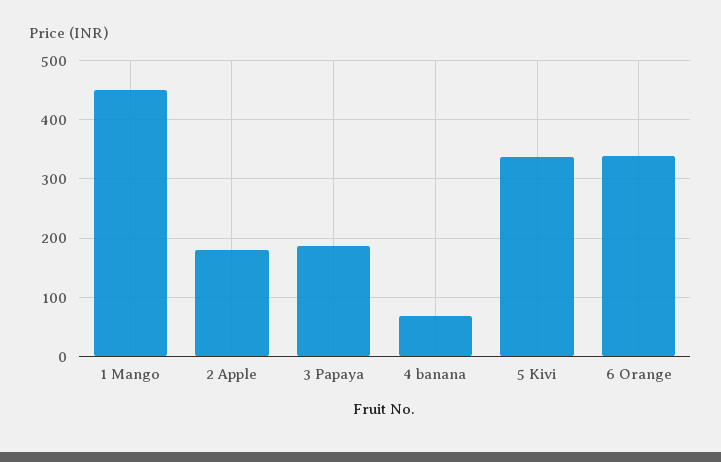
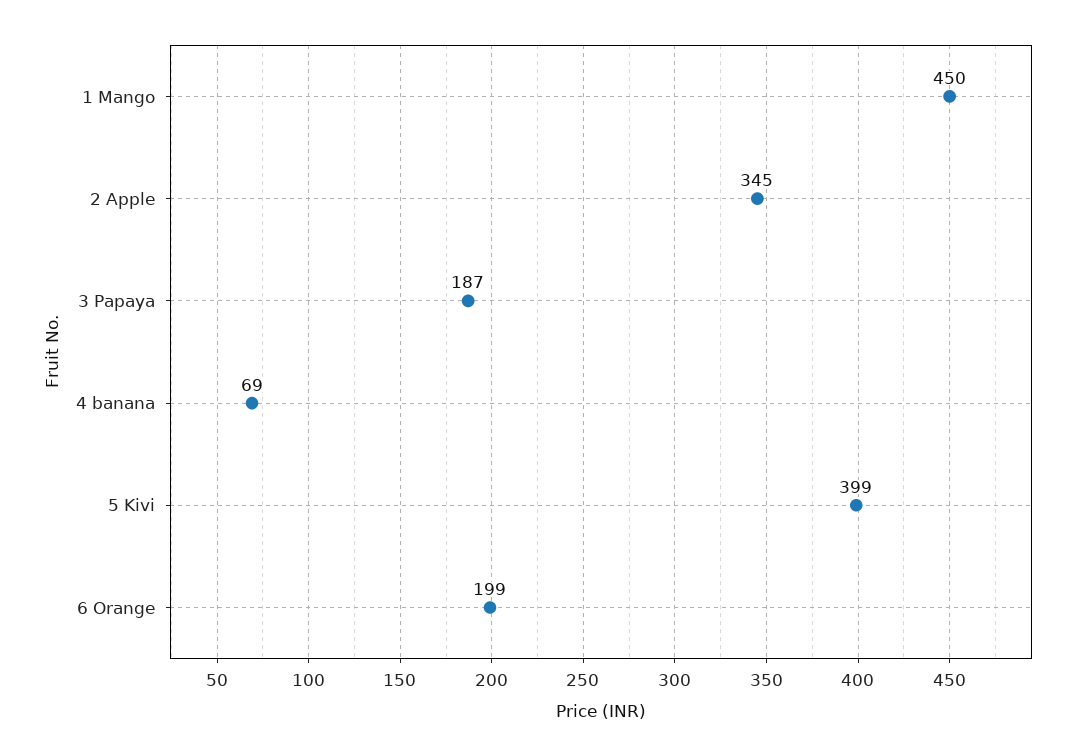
2 Apple: 180 -> 345
5 Kivi: 340 -> 399
6 Orange: 340 -> 199

